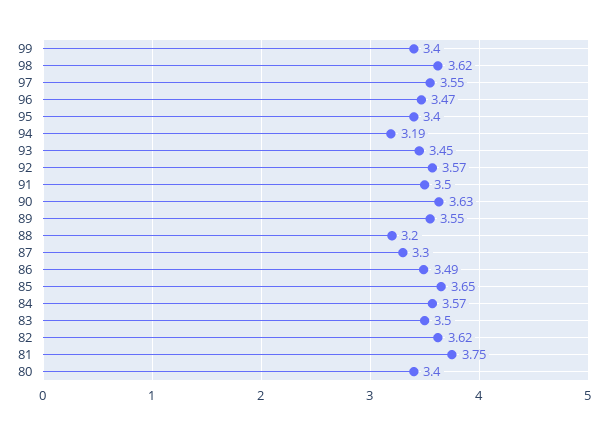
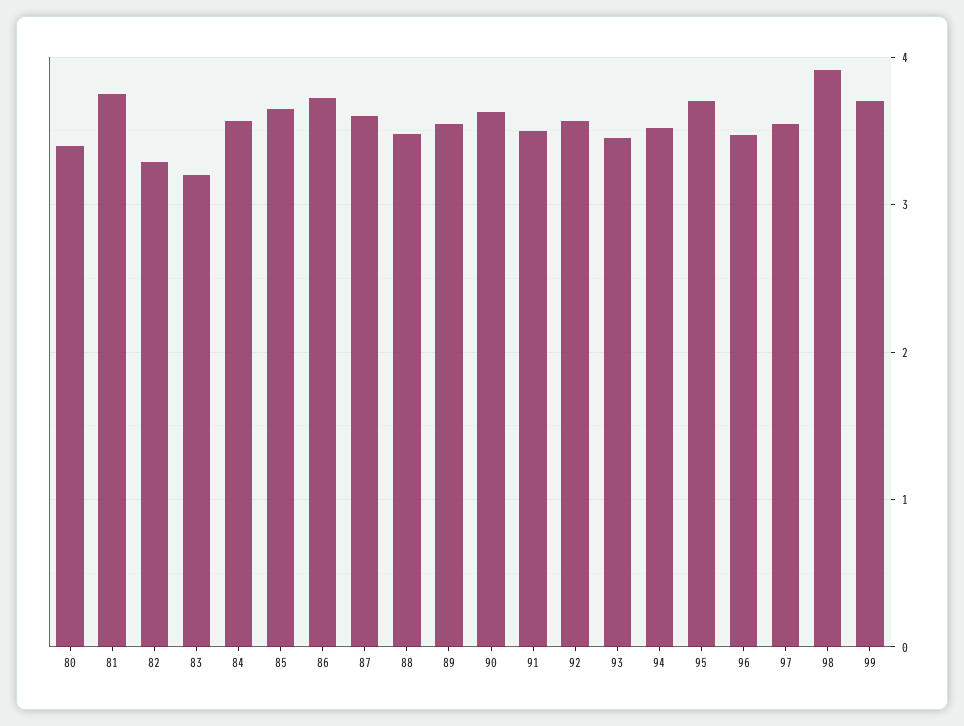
99: 3.4 -> 3.7
98: 3.62 -> 3.9
95: 3.4 -> 3.7
94: 3.19 -> 3.5
88: 3.2 -> 3.5
87: 3.3 -> 3.6
86: 3.49 -> 3.7
83: 3.5 -> 3.2
82: 3.62 -> 3.3

